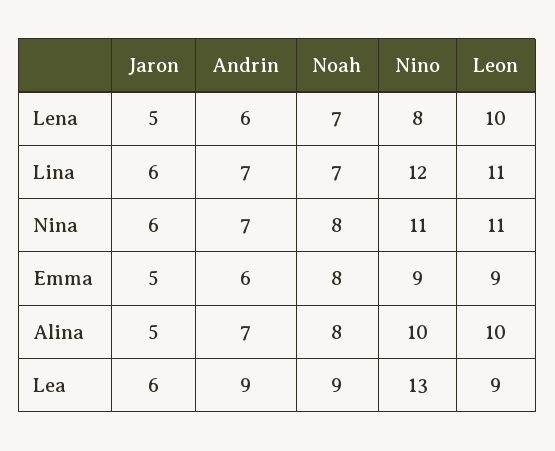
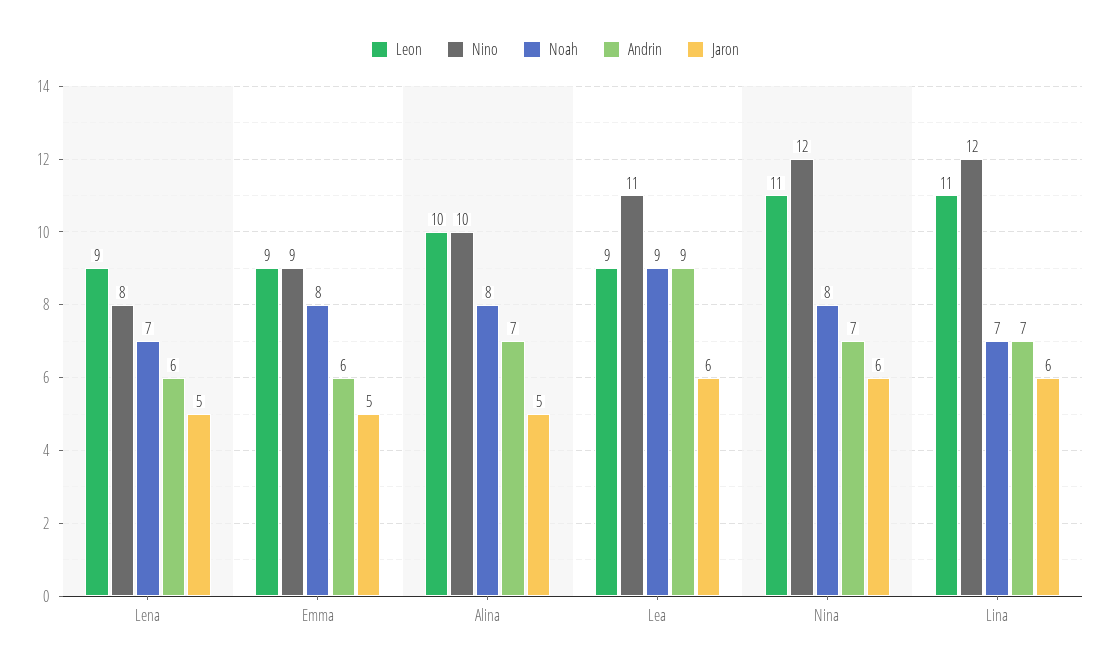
Leon, Lena: 10 -> 9
Nino, Nina: 11 -> 12
Nino, Lea: 13 -> 11

